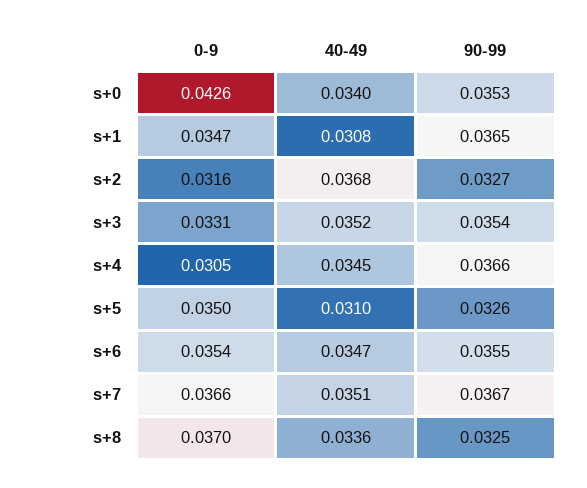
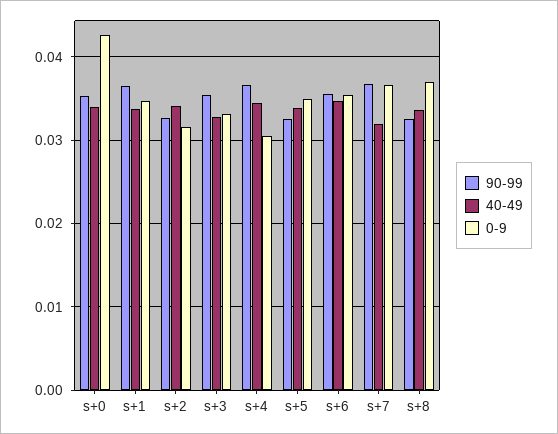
40-49, s+1: 0.0308 -> 0.034
40-49, s+2: 0.0368 -> 0.034
40-49, s+3: 0.0352 -> 0.033
40-49, s+5: 0.031 -> 0.034
40-49, s+7: 0.0351 -> 0.032

